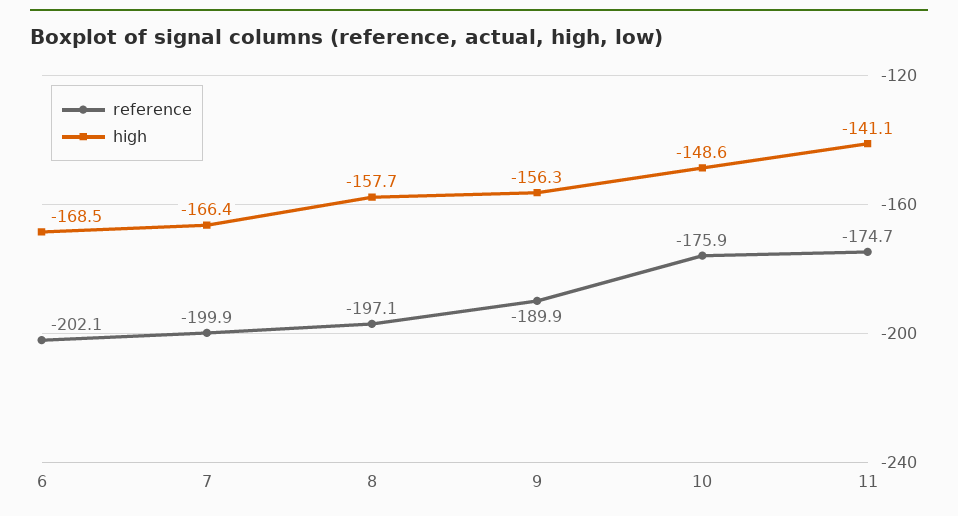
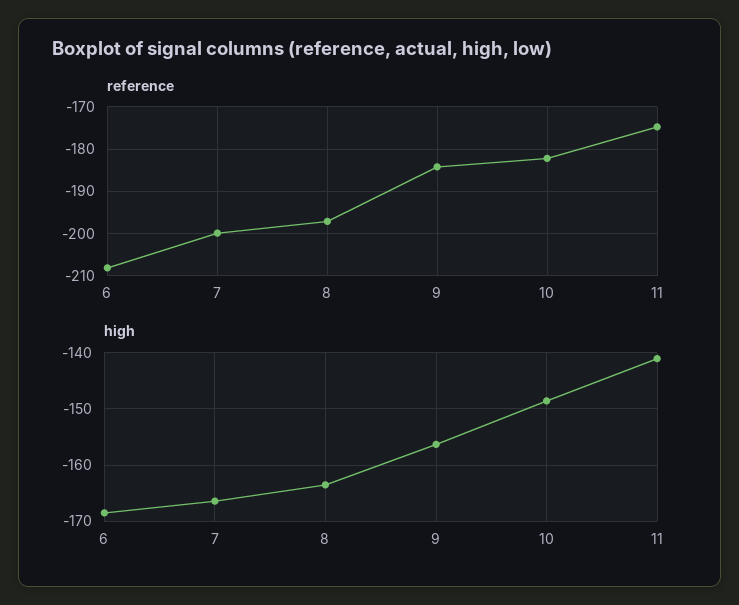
reference, 6: -202.1 -> -208
high, 8: -157.7 -> -164
reference, 9: -189.9 -> -184
reference, 10: -175.9 -> -182

